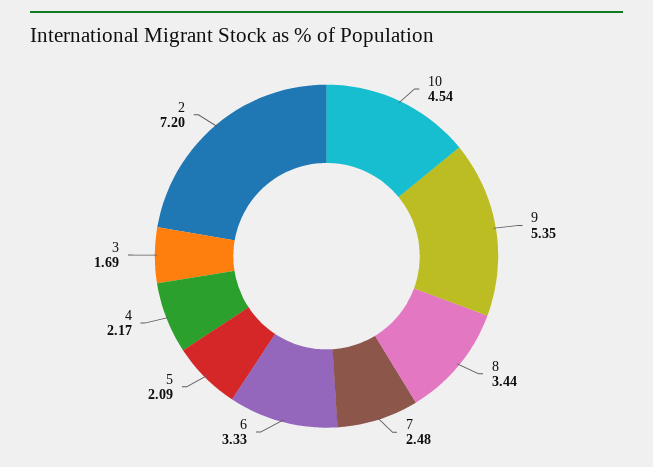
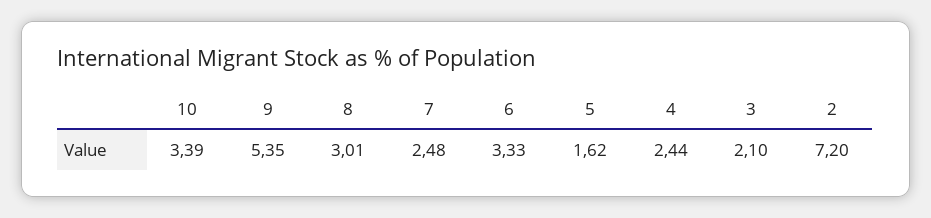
10: 4.54 -> 3.39
8: 3.44 -> 3.01
5: 2.09 -> 1.62
4: 2.17 -> 2.44
3: 1.69 -> 2.1

